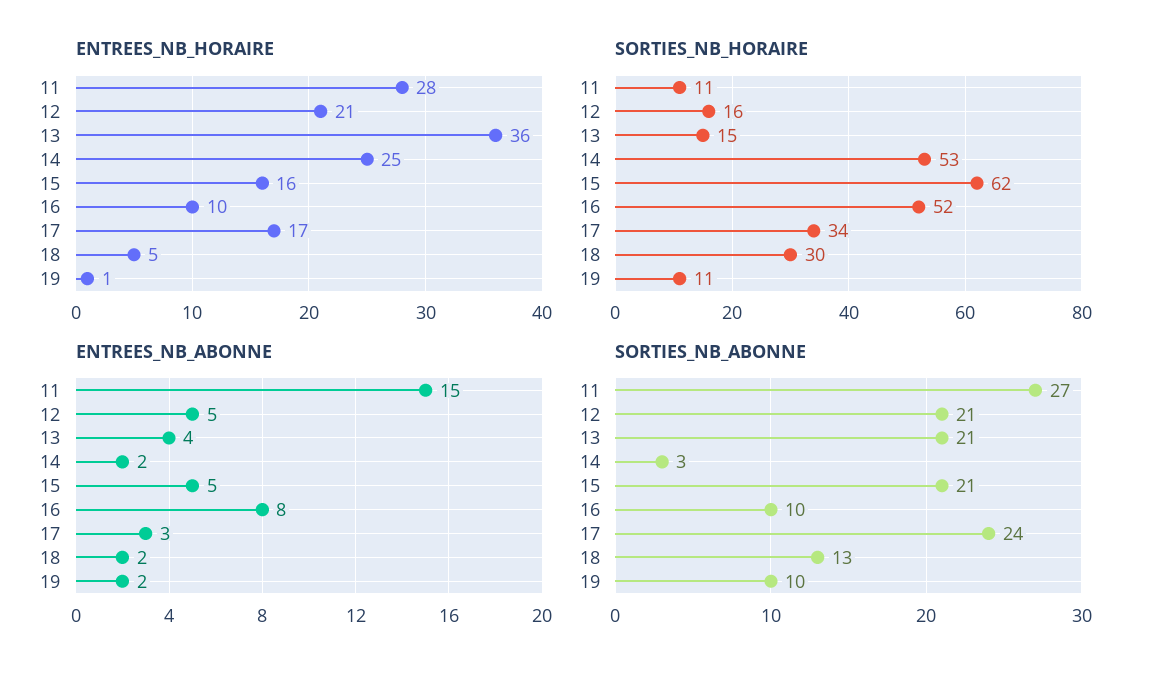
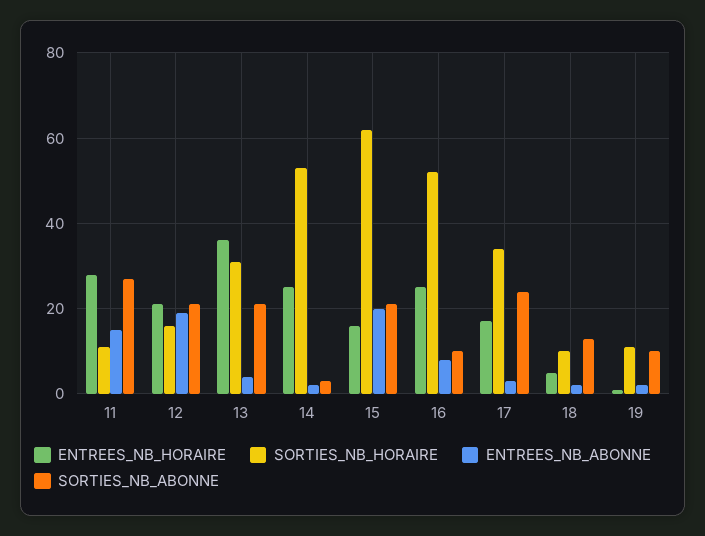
ENTREES_NB_HORAIRE, 16: 10 -> 25
SORTIES_NB_HORAIRE, 13: 15 -> 30
SORTIES_NB_HORAIRE, 18: 30 -> 10
ENTREES_NB_ABONNE, 12: 5 -> 20
ENTREES_NB_ABONNE, 15: 5 -> 20

